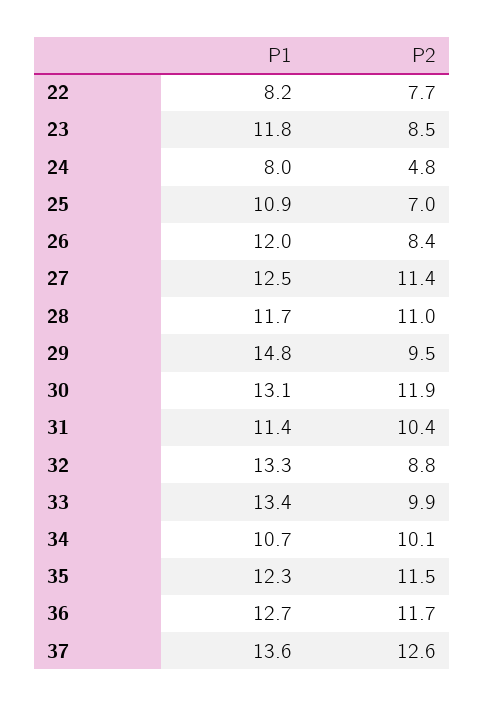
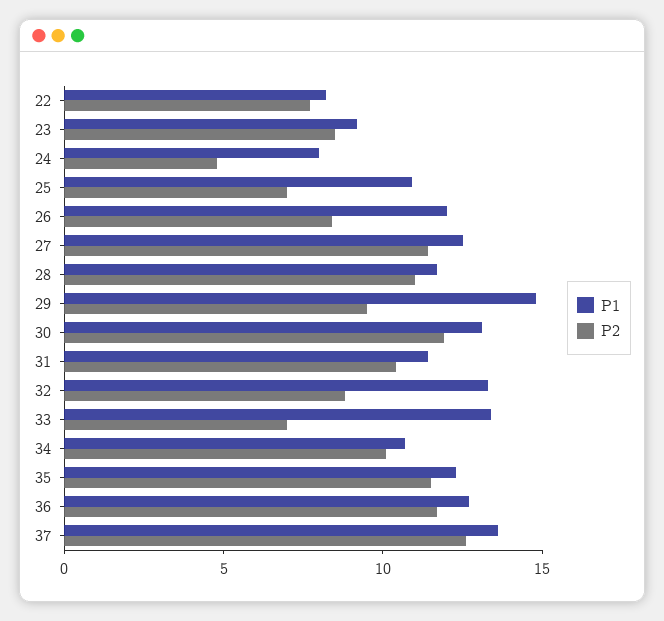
P1, 23: 11.8 -> 9
P2, 33: 9.9 -> 7

